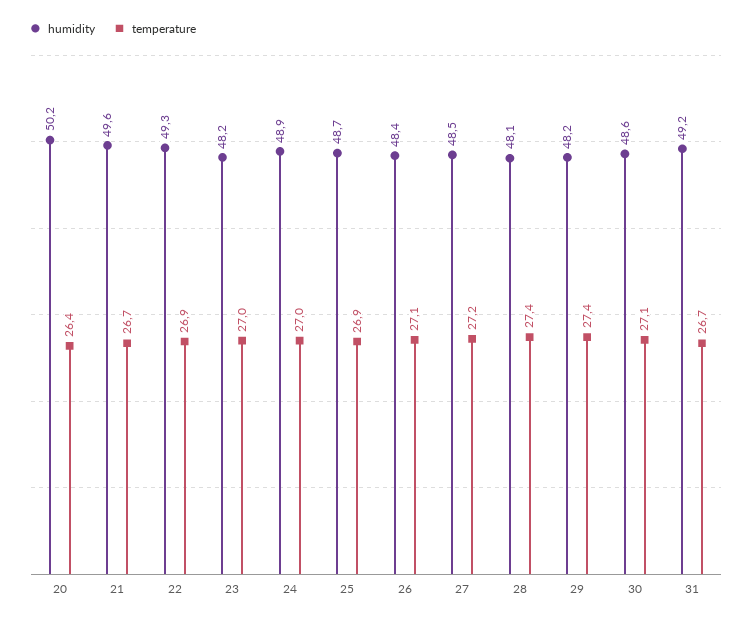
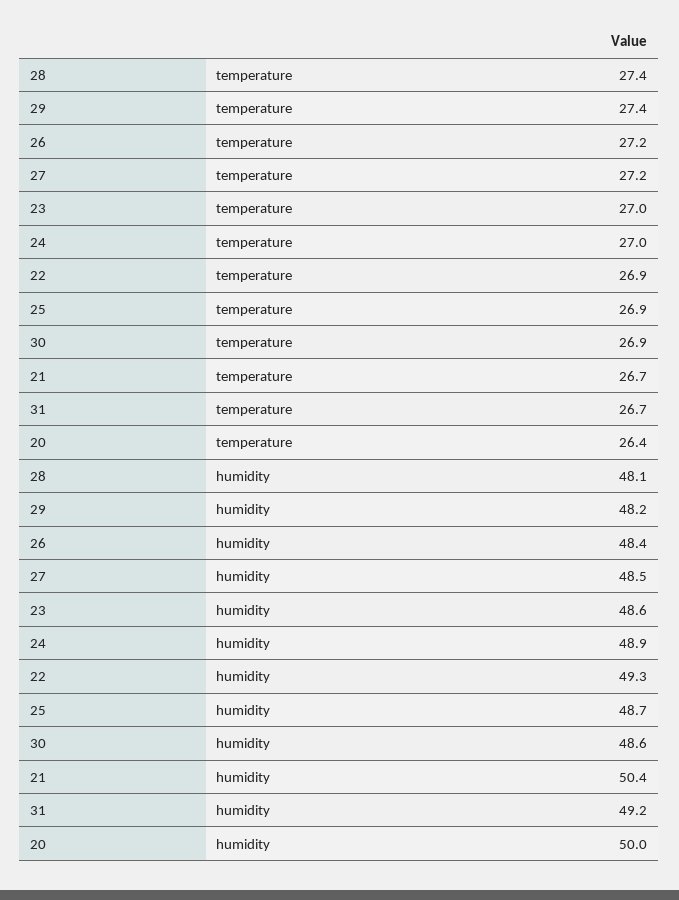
humidity, 20: 50.2 -> 50
humidity, 21: 49.6 -> 50.4
humidity, 23: 48.2 -> 48.6
temperature, 26: 27.1 -> 27.2
temperature, 30: 27.1 -> 26.9

